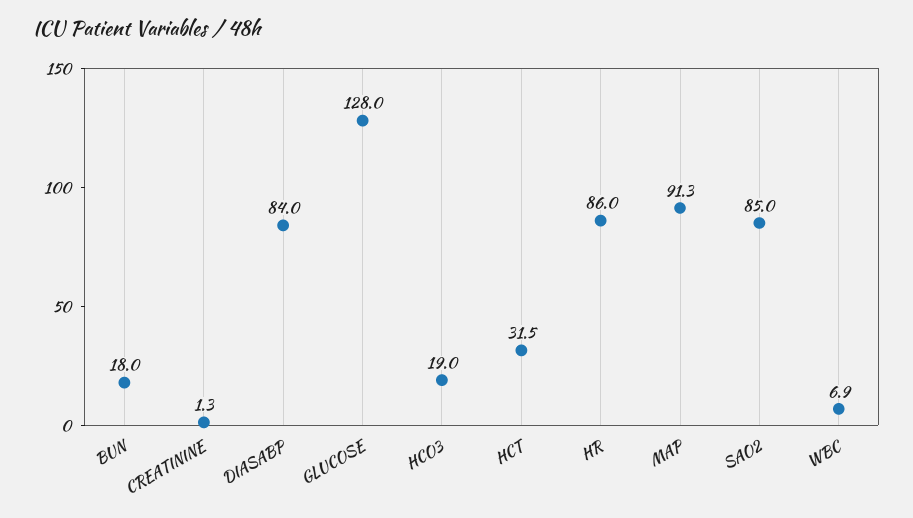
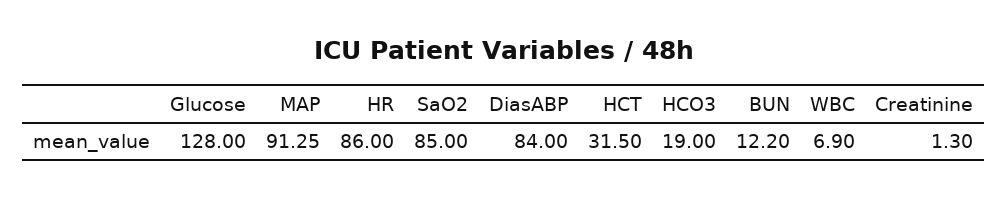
BUN: 18 -> 12.2

